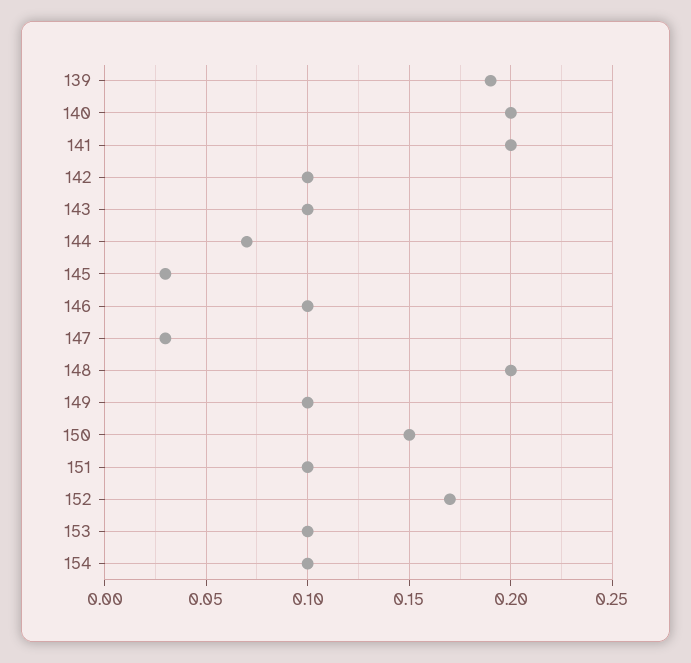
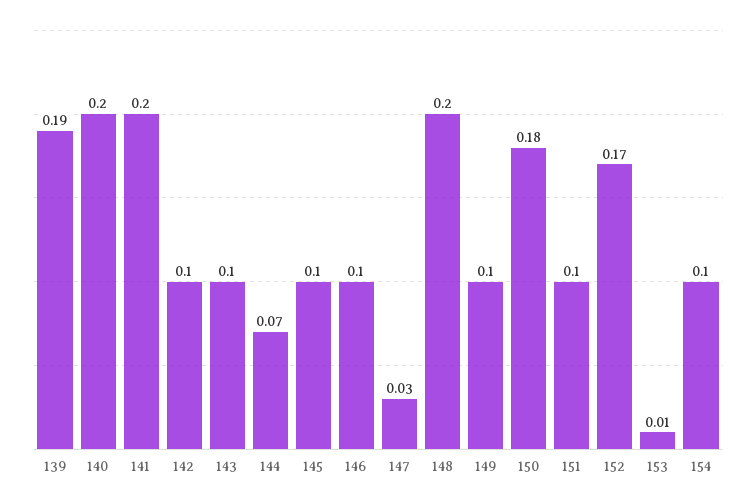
145: 0.03 -> 0.1
150: 0.15 -> 0.18
153: 0.1 -> 0.01

